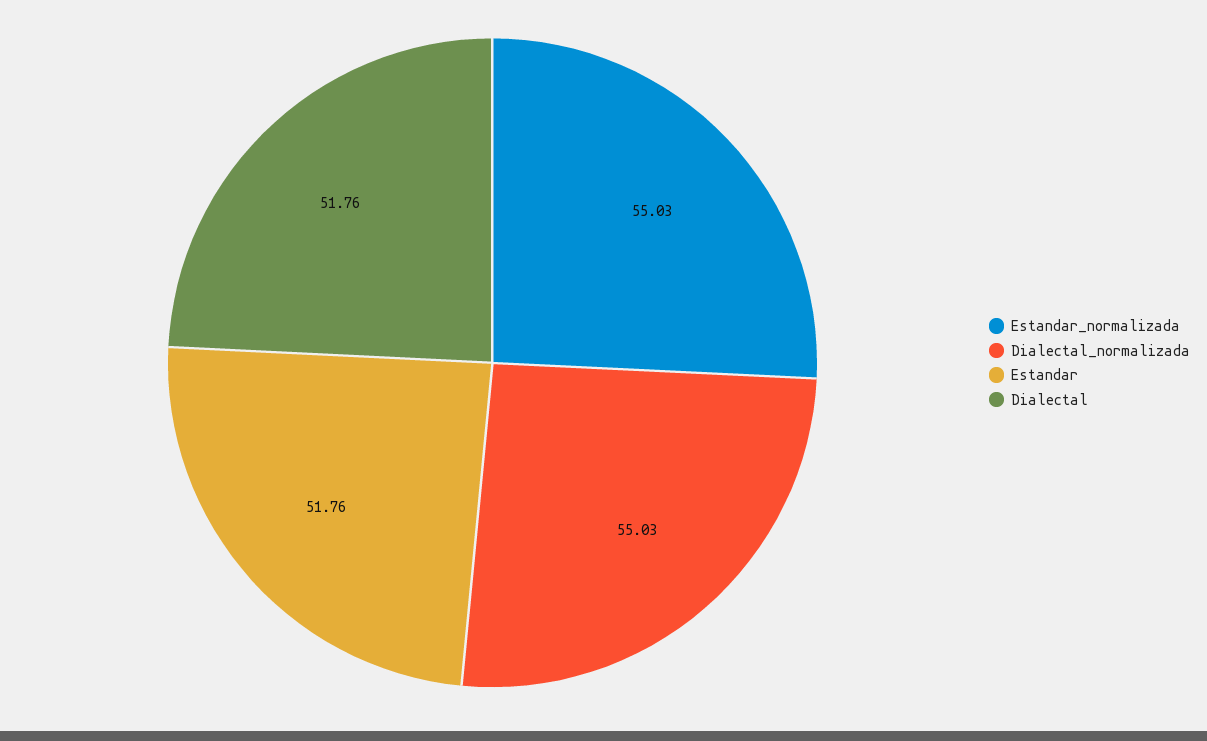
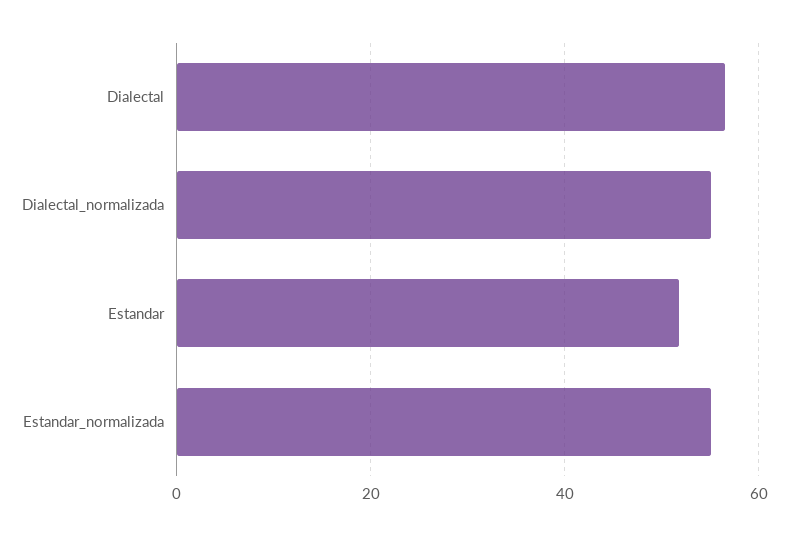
Dialectal: 51.76 -> 56

